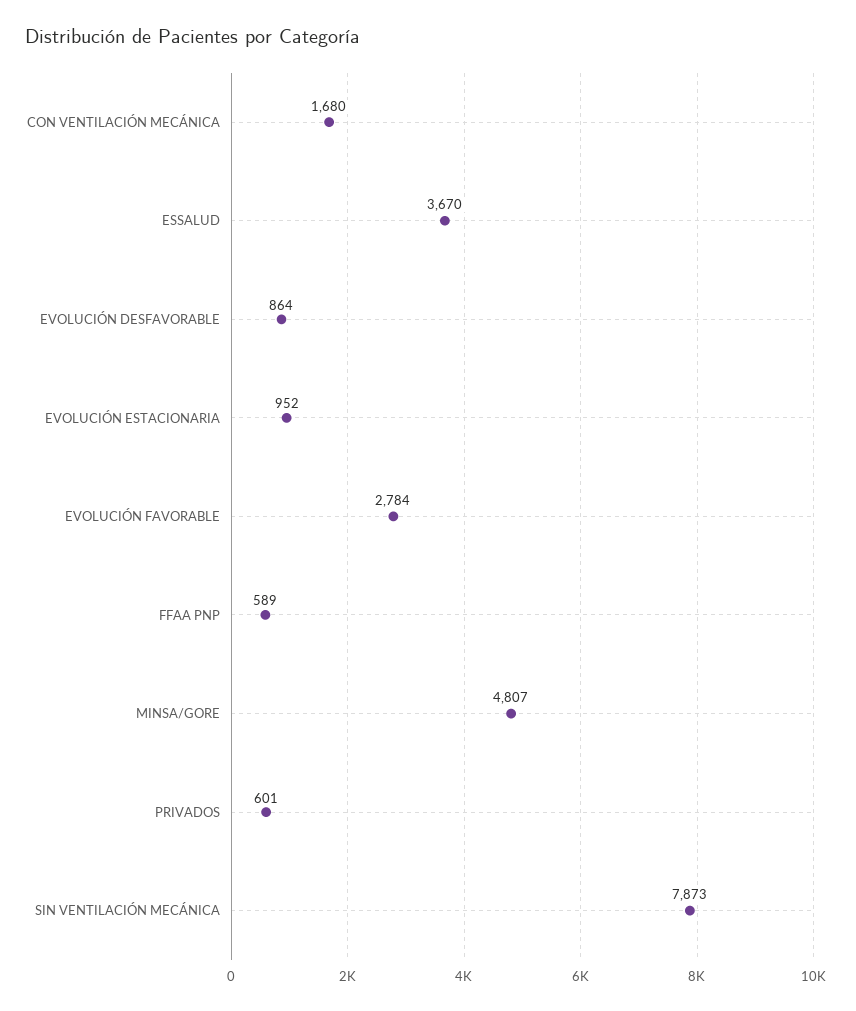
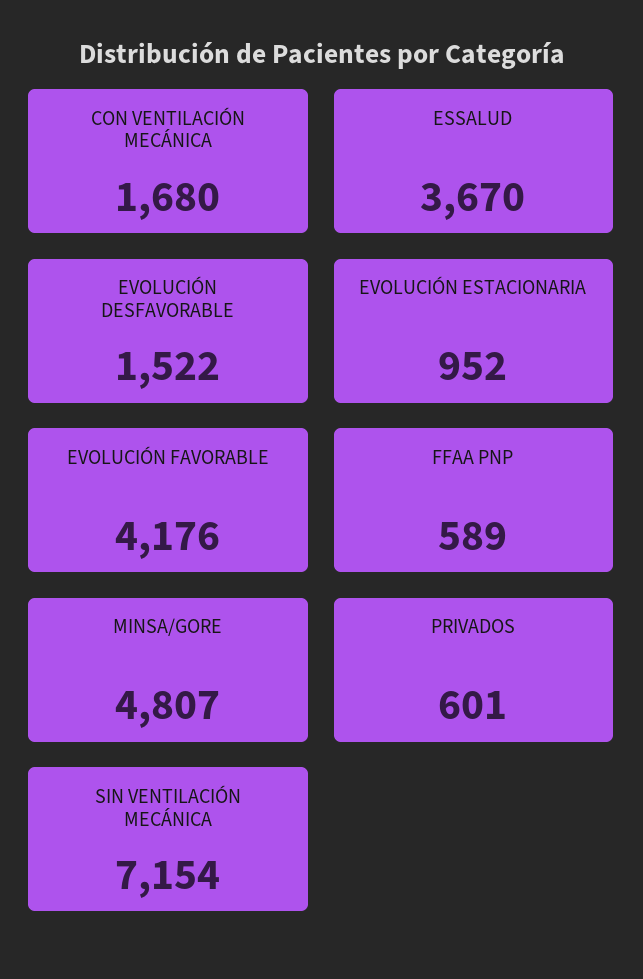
EVOLUCIÓN DESFAVORABLE: 864 -> 1522
EVOLUCIÓN FAVORABLE: 2784 -> 4176
SIN VENTILACIÓN MECÁNICA: 7873 -> 7154

